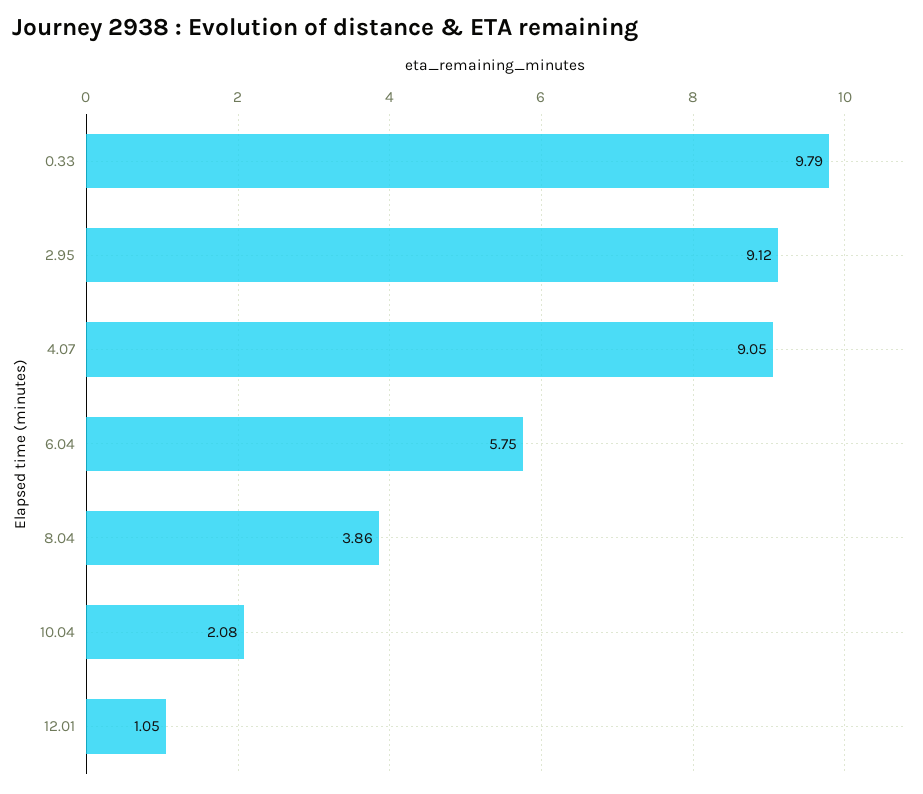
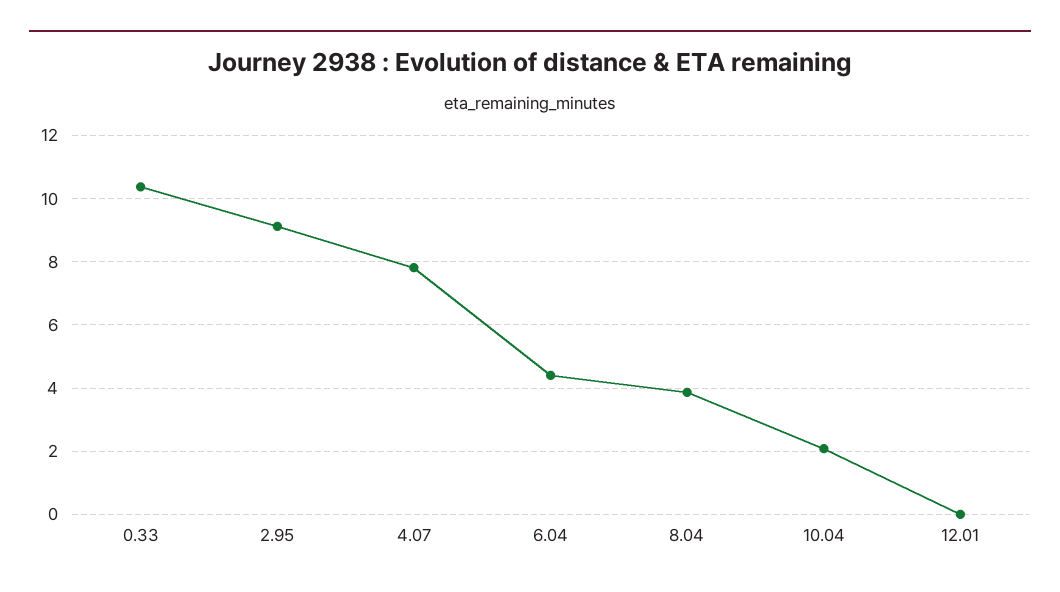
0.33: 9.79 -> 10.4
4.07: 9.05 -> 7.8
6.04: 5.75 -> 4.4
12.01: 1.05 -> 0

